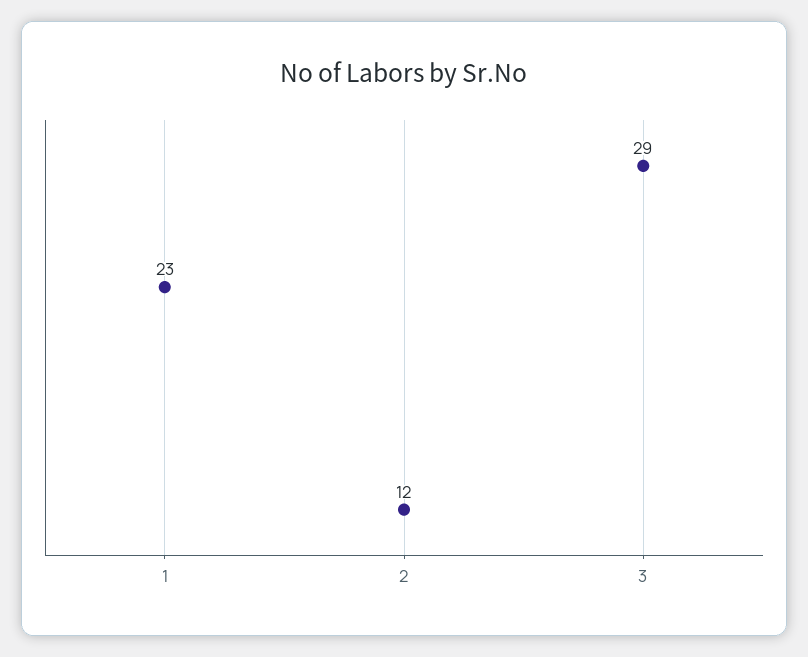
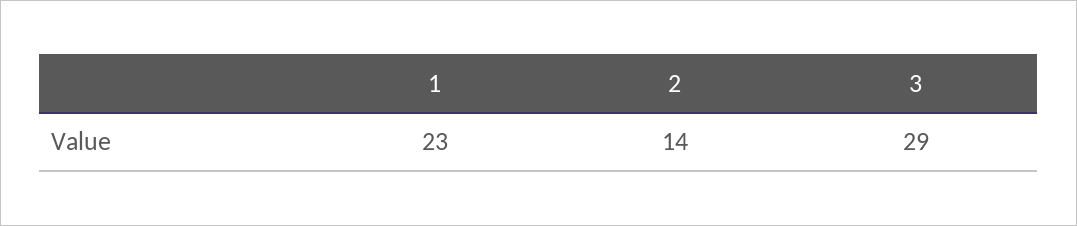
2: 12 -> 14

